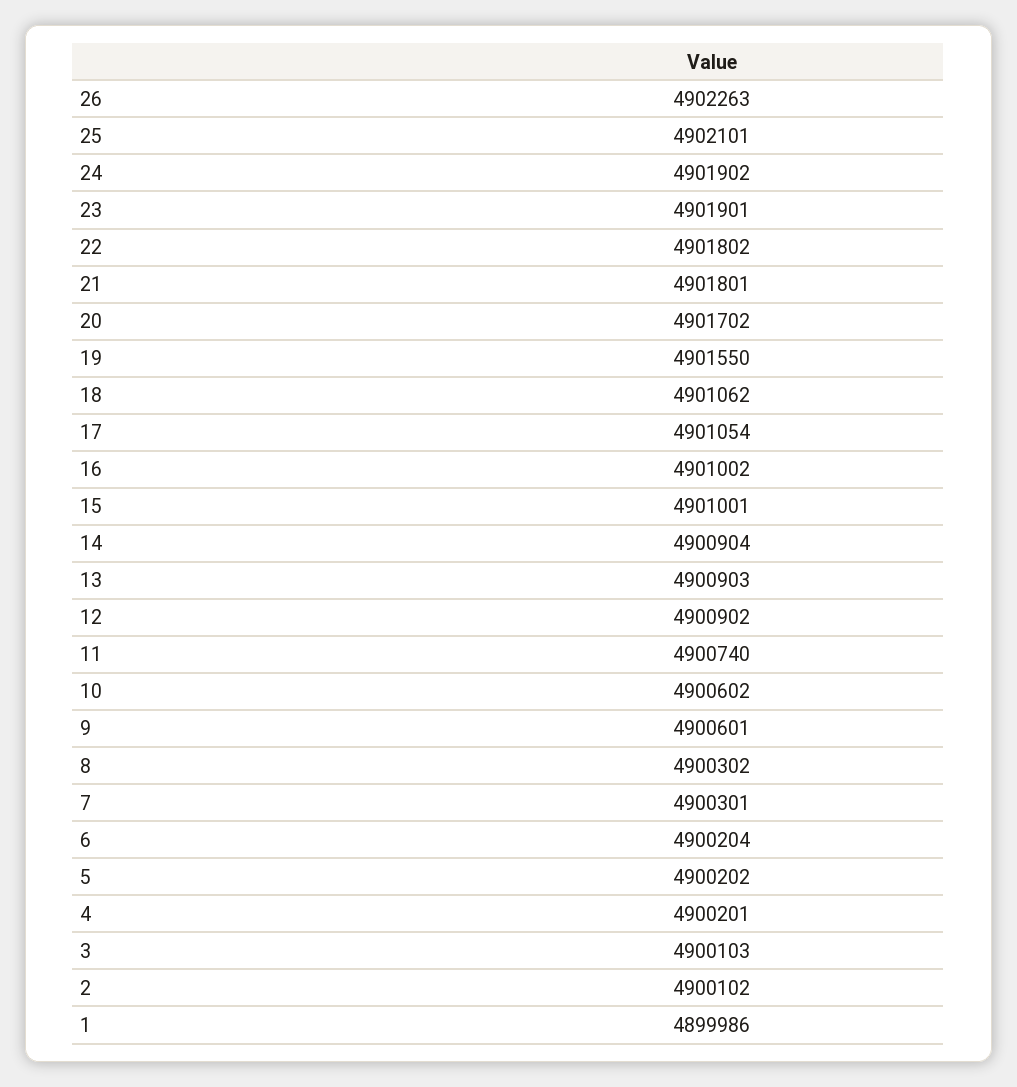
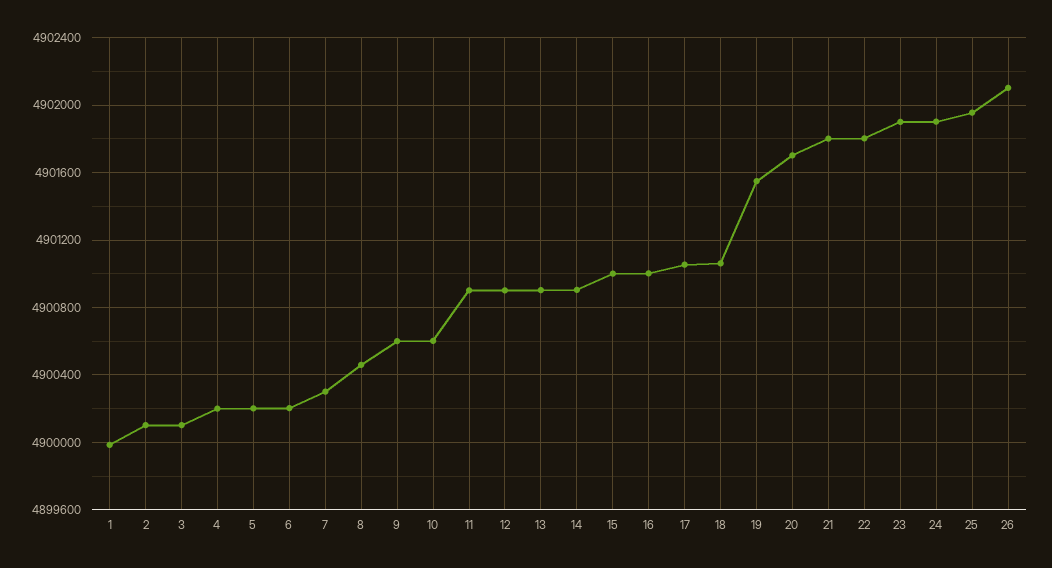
26: 4902263 -> 4902100
25: 4902101 -> 4901950
11: 4900740 -> 4900900
8: 4900302 -> 4900450

